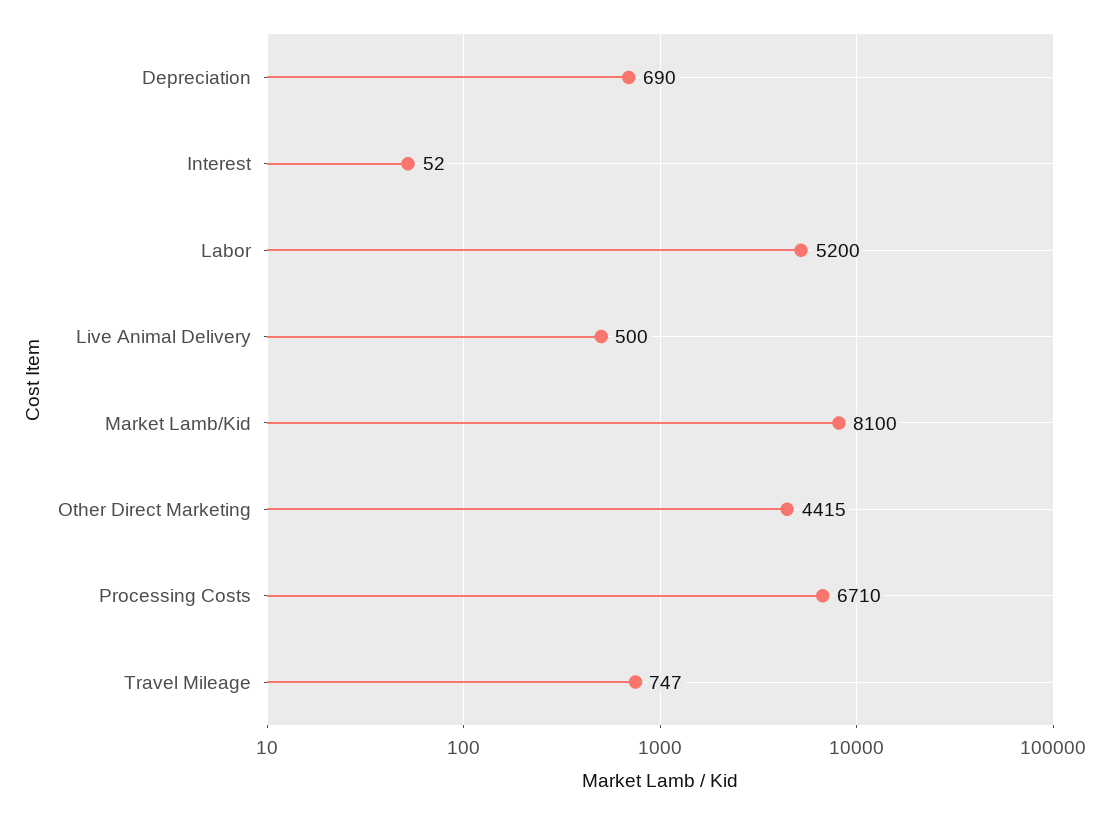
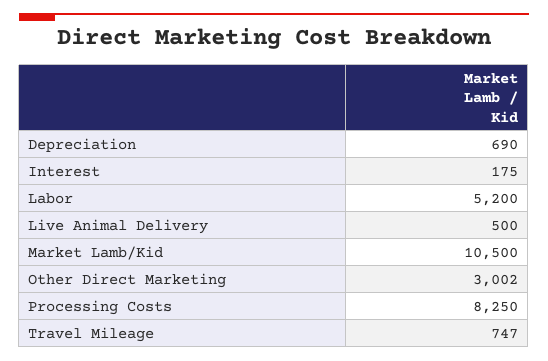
Interest: 52 -> 175
Market Lamb/Kid: 8100 -> 10500
Other Direct Marketing: 4415 -> 3002
Processing Costs: 6710 -> 8250

